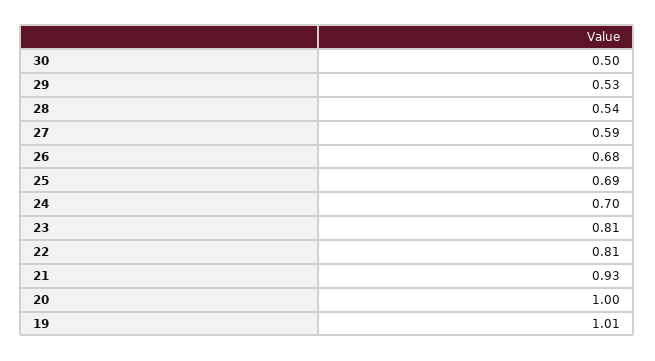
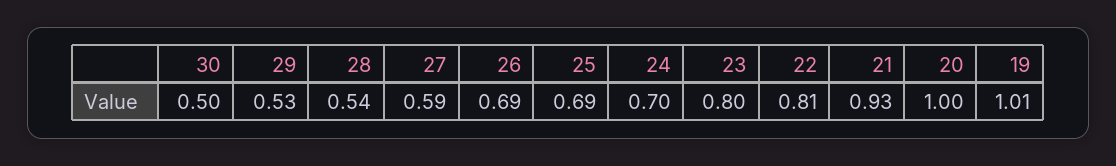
26: 0.68 -> 0.69
23: 0.81 -> 0.8

